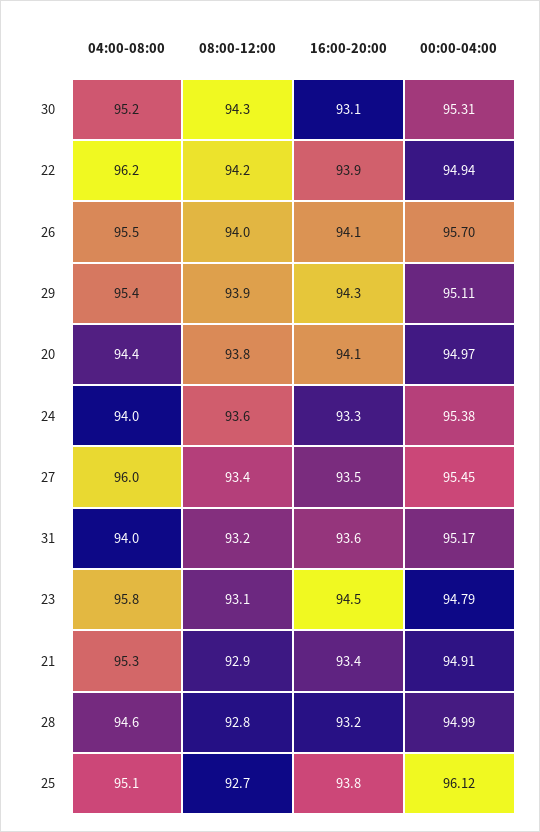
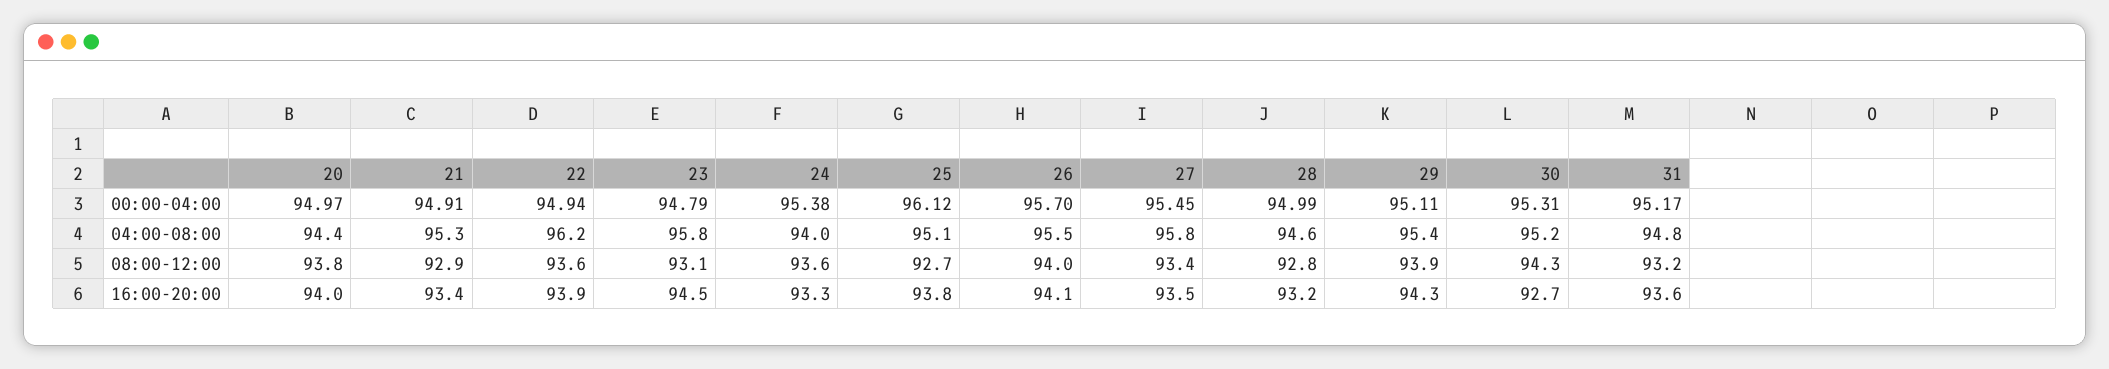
16:00-20:00, 30: 93.1 -> 92.7
08:00-12:00, 22: 94.2 -> 93.6
16:00-20:00, 20: 94.1 -> 94
04:00-08:00, 27: 96 -> 95.8
04:00-08:00, 31: 94 -> 94.8

